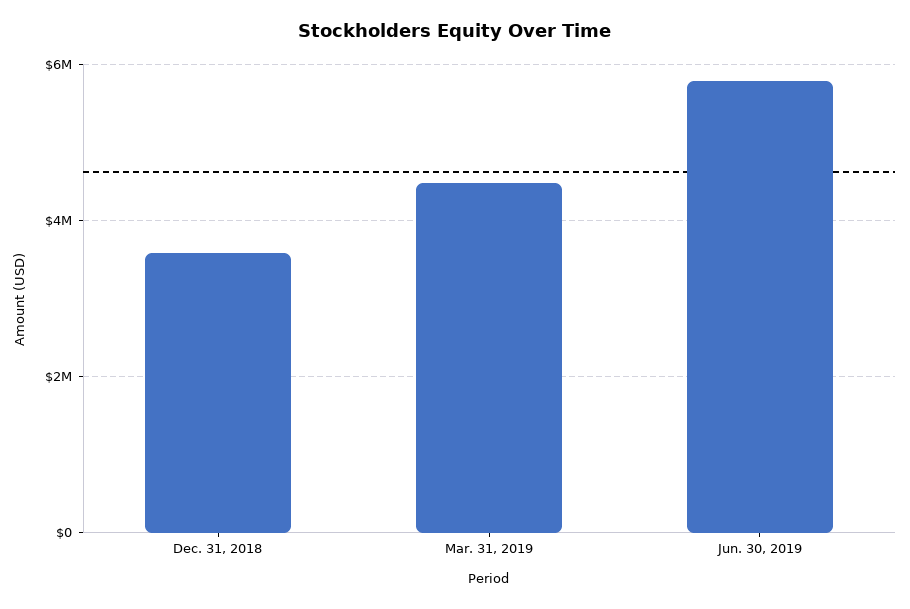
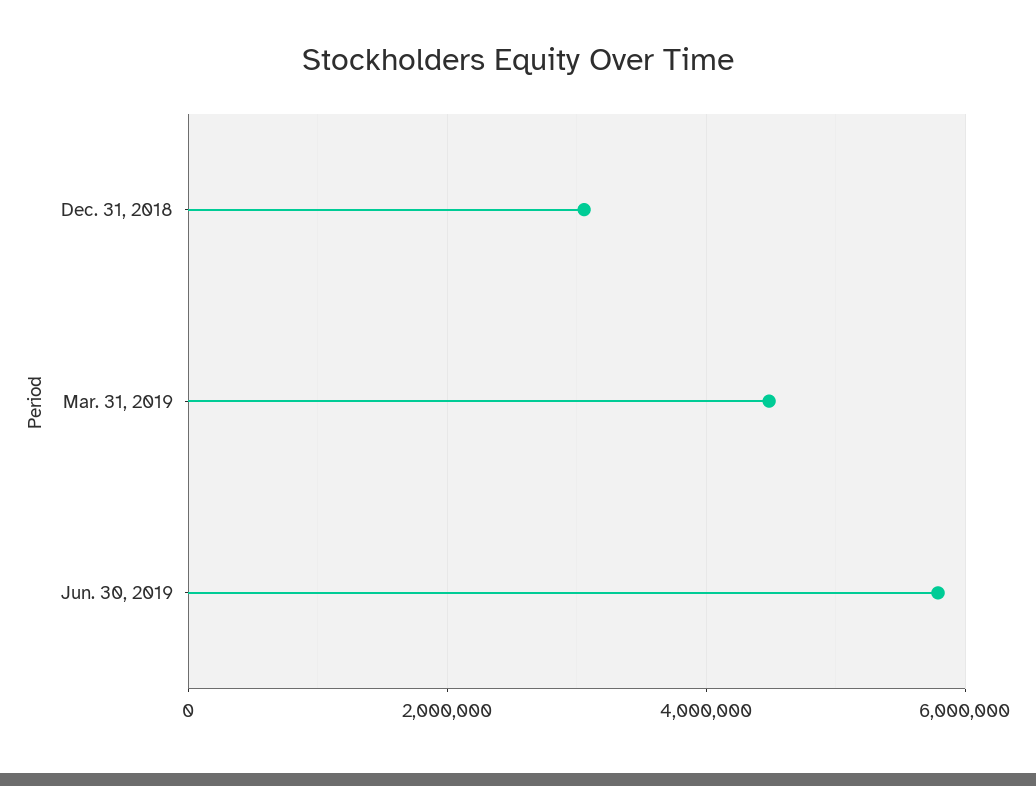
Dec. 31, 2018: 3600000 -> 3000000

